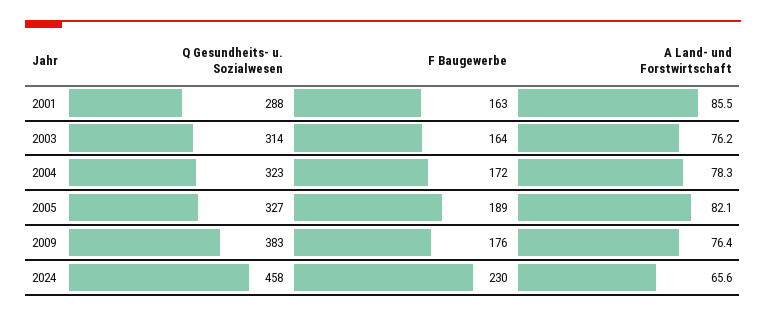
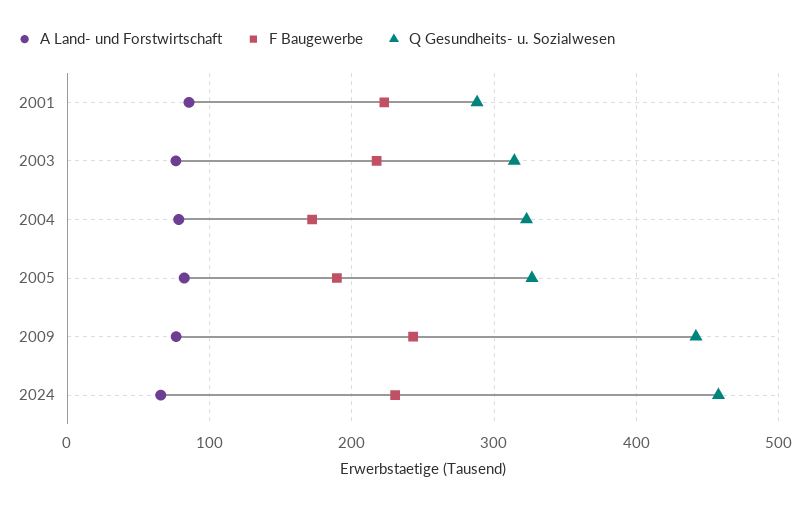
F Baugewerbe, 2001: 163 -> 220
F Baugewerbe, 2003: 164 -> 220
Q Gesundheits- u. Sozialwesen, 2009: 383 -> 440
F Baugewerbe, 2009: 176 -> 240

